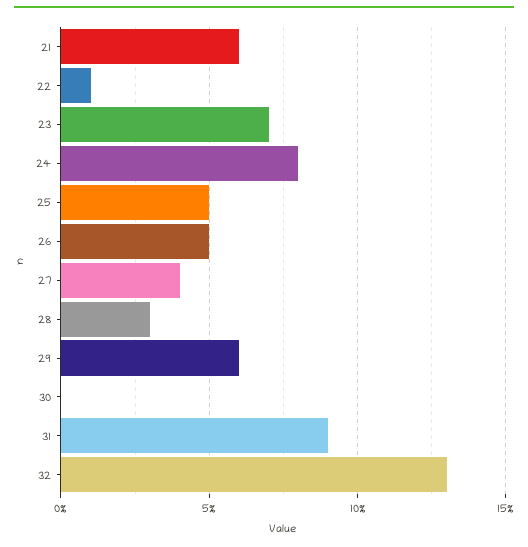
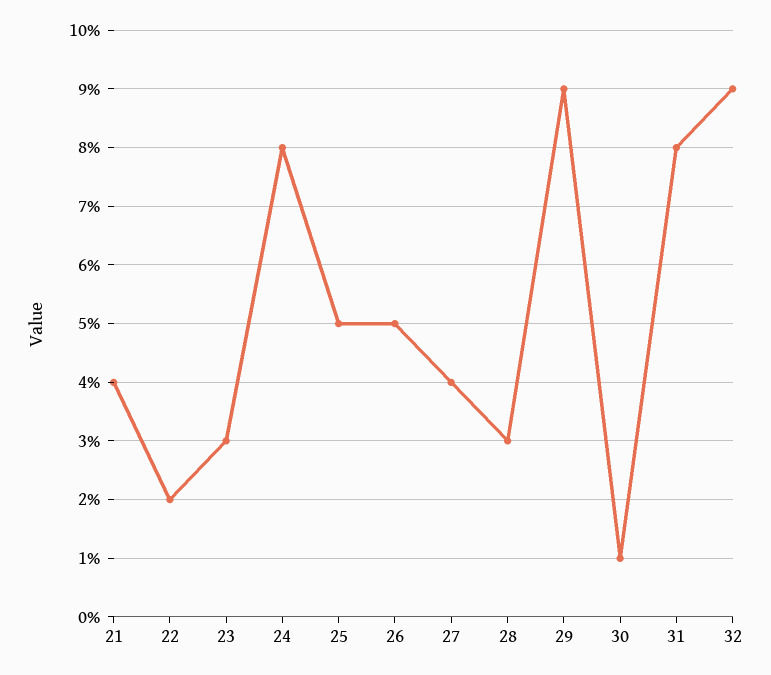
21: 6 -> 4
22: 1 -> 2
23: 7 -> 3
29: 6 -> 9
30: 0 -> 1
31: 9 -> 8
32: 13 -> 9

